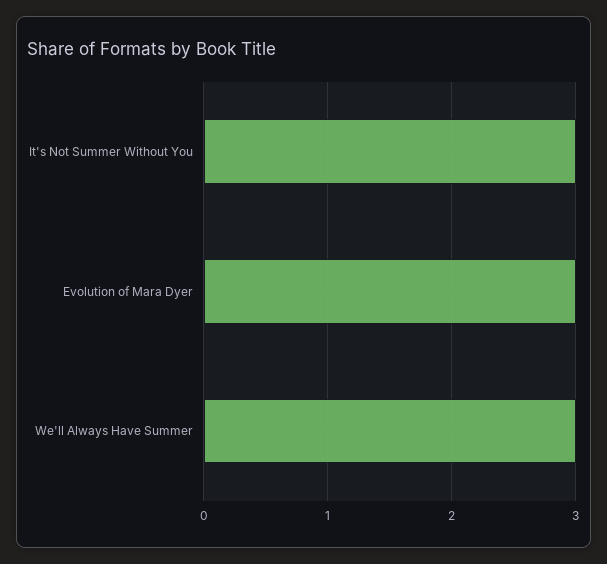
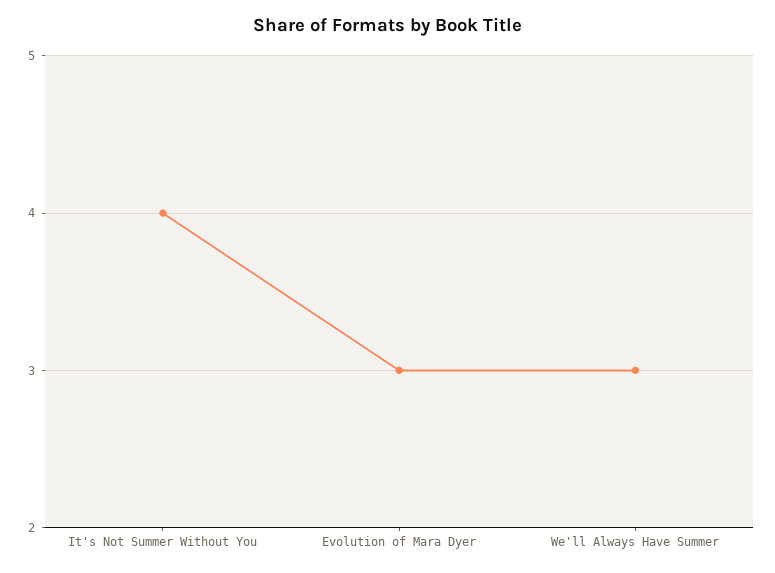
It's Not Summer Without You: 3 -> 4

